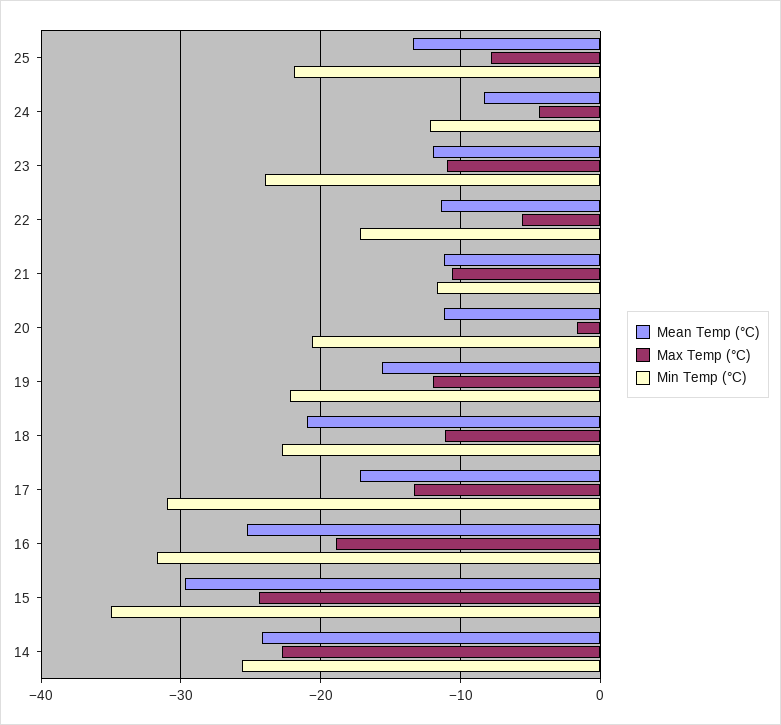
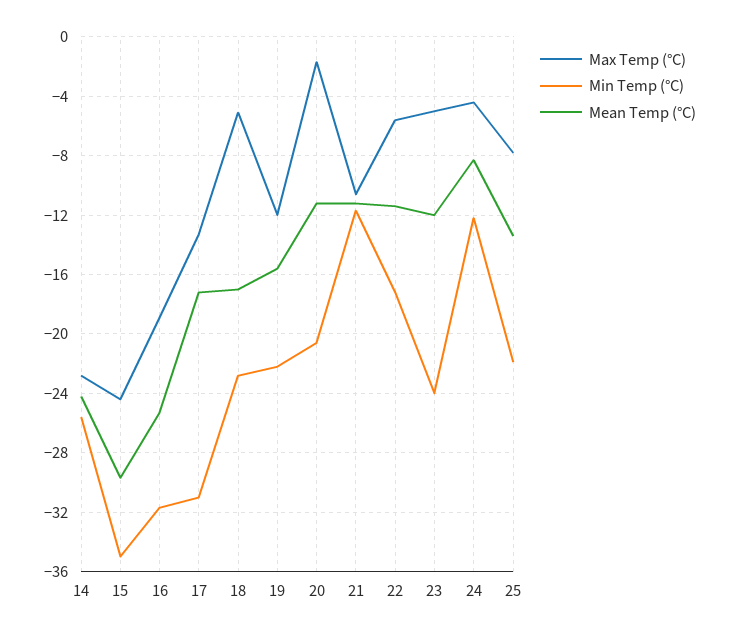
Max Temp (°C), 23: -11 -> -5
Mean Temp (°C), 18: -21 -> -17
Max Temp (°C), 18: -11 -> -5

